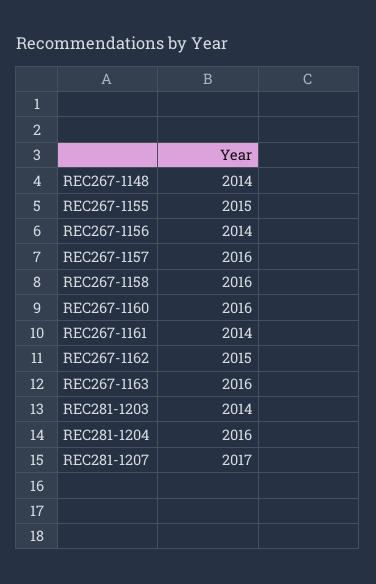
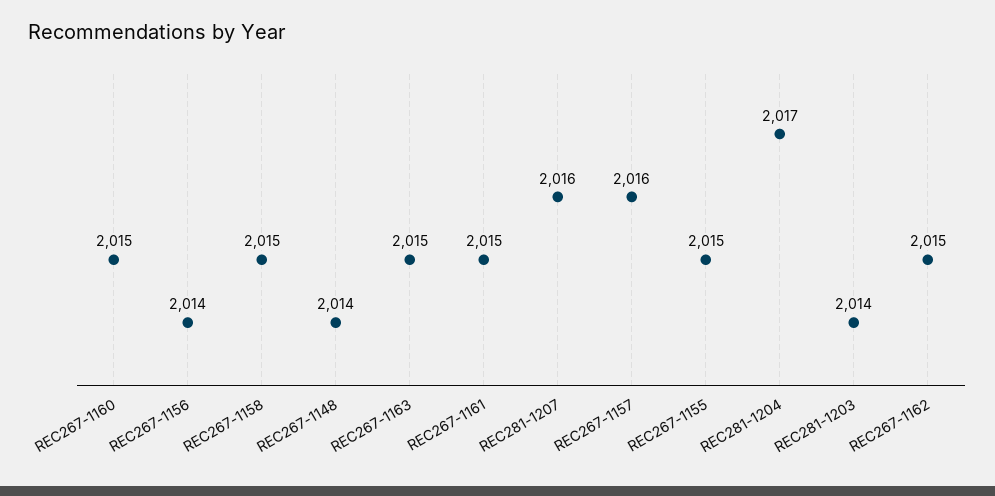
REC267-1158: 2016 -> 2015
REC267-1160: 2016 -> 2015
REC267-1161: 2014 -> 2015
REC267-1163: 2016 -> 2015
REC281-1204: 2016 -> 2017
REC281-1207: 2017 -> 2016

